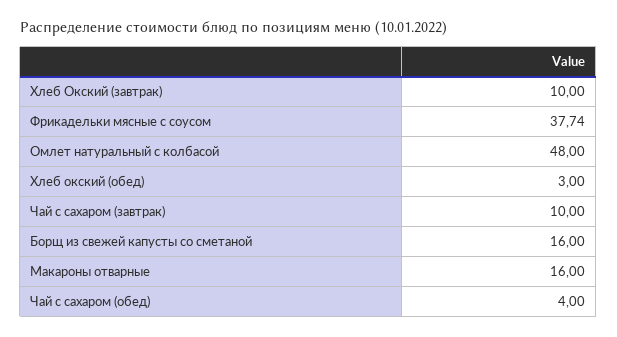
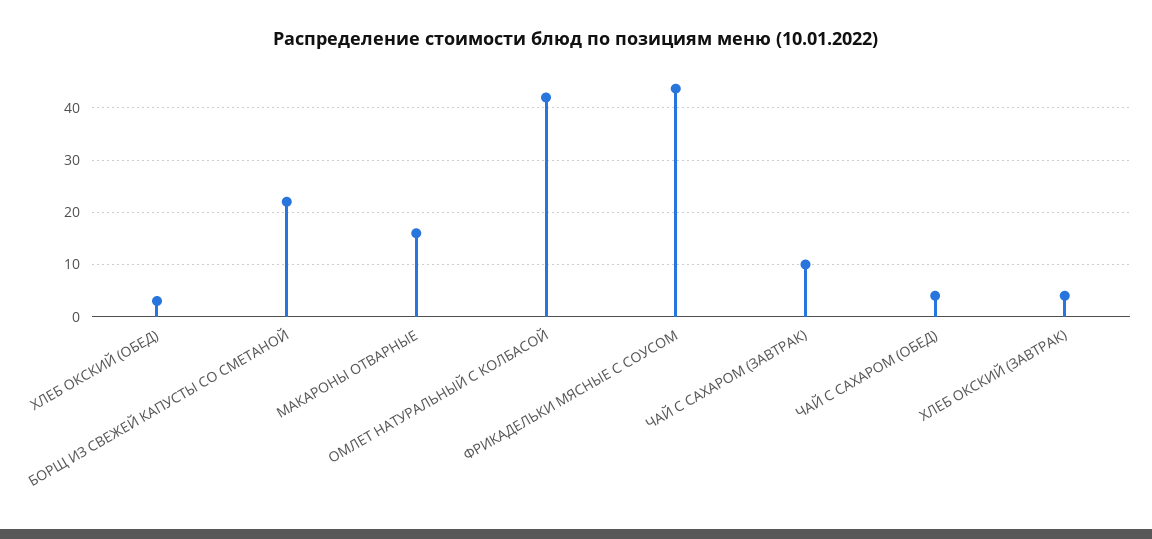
Хлеб Окский (завтрак): 10 -> 4
Фрикадельки мясные с соусом: 37.74 -> 44
Омлет натуральный с колбасой: 48 -> 42
Борщ из свежей капусты со сметаной: 16 -> 22

